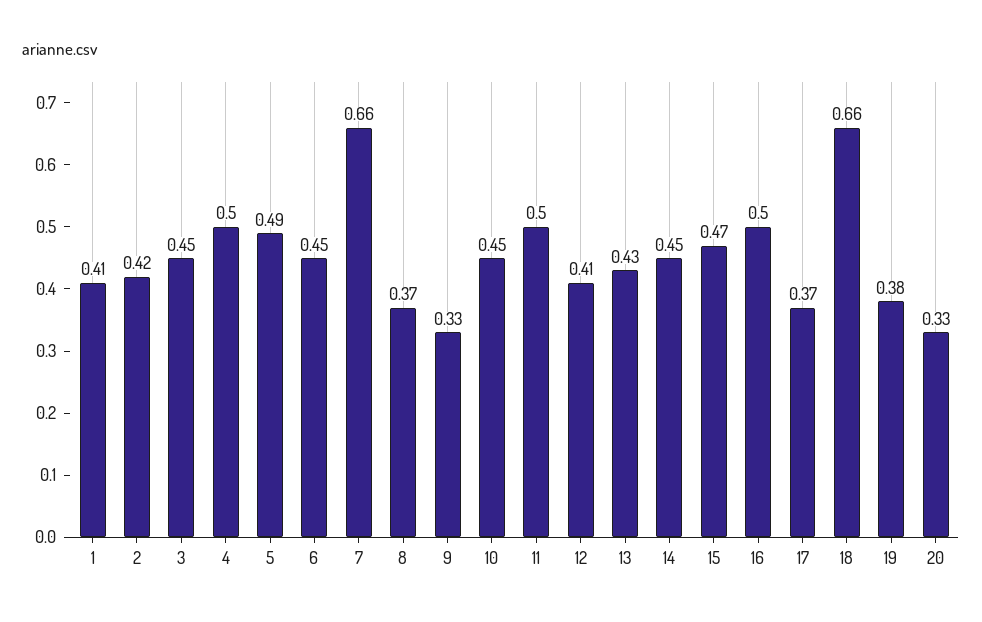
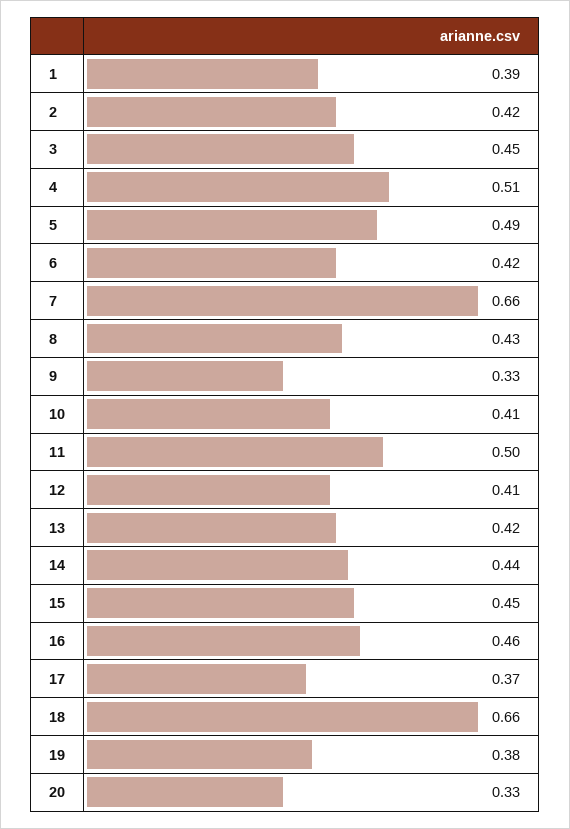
1: 0.41 -> 0.39
4: 0.5 -> 0.51
6: 0.45 -> 0.42
8: 0.37 -> 0.43
10: 0.45 -> 0.41
13: 0.43 -> 0.42
14: 0.45 -> 0.44
15: 0.47 -> 0.45
16: 0.5 -> 0.46

